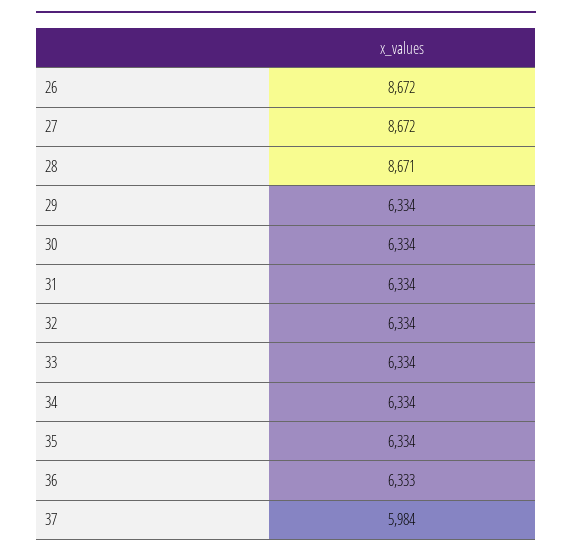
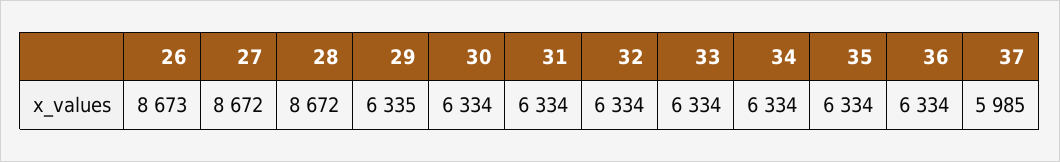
26: 8672 -> 8673
28: 8671 -> 8672
29: 6334 -> 6335
36: 6333 -> 6334
37: 5984 -> 5985

